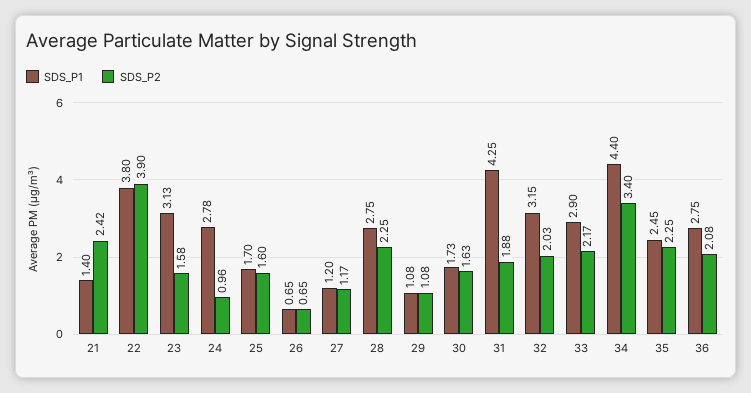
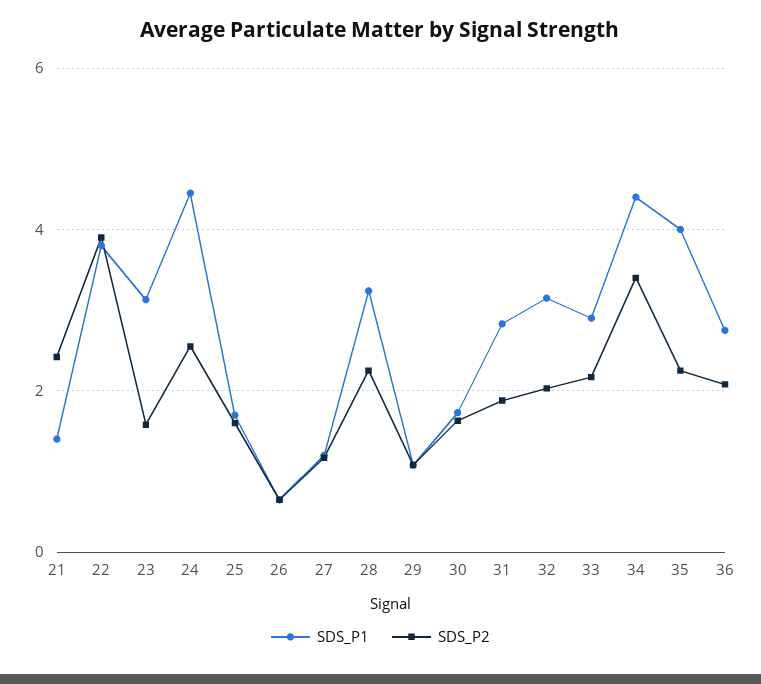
SDS_P1, 24: 2.78 -> 4.4
SDS_P2, 24: 0.96 -> 2.6
SDS_P1, 28: 2.75 -> 3.2
SDS_P1, 31: 4.25 -> 2.8
SDS_P1, 35: 2.45 -> 4

